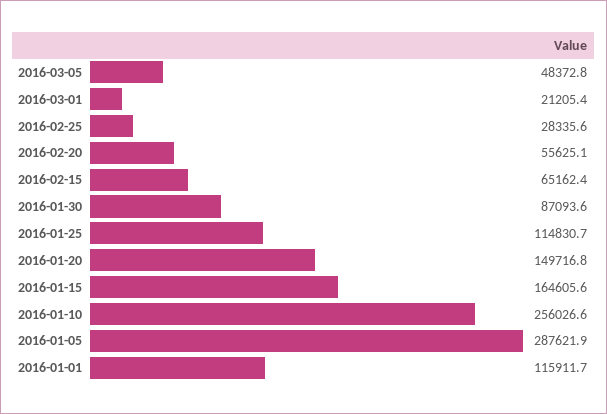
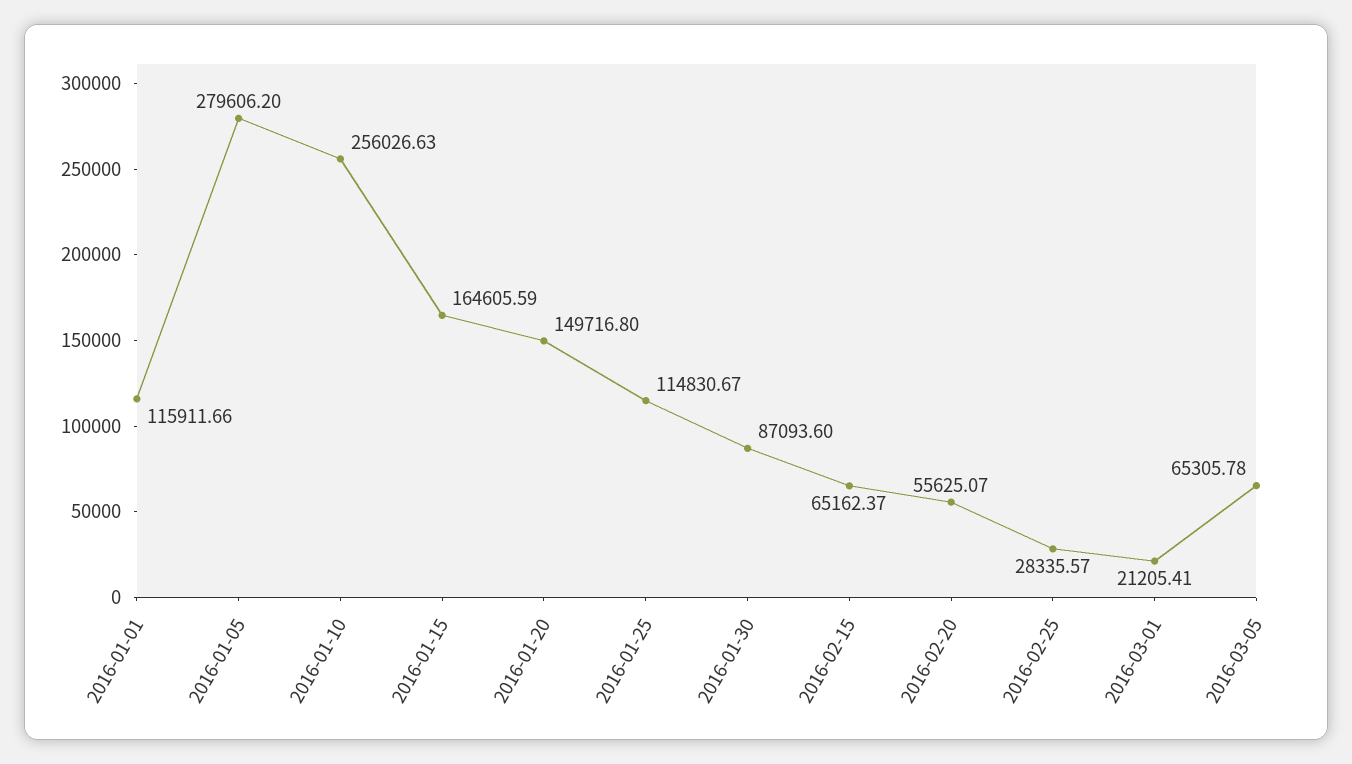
2016-03-05: 48372.8 -> 65305.78
2016-01-05: 287621.9 -> 279606.2

